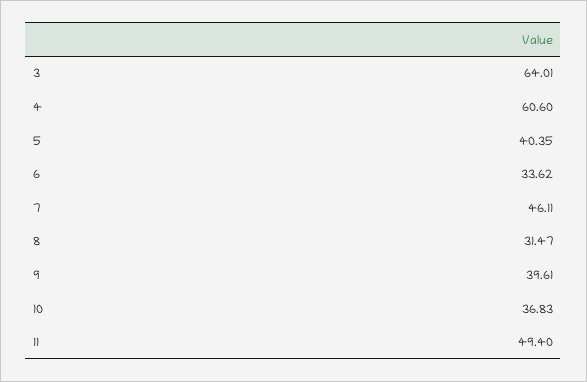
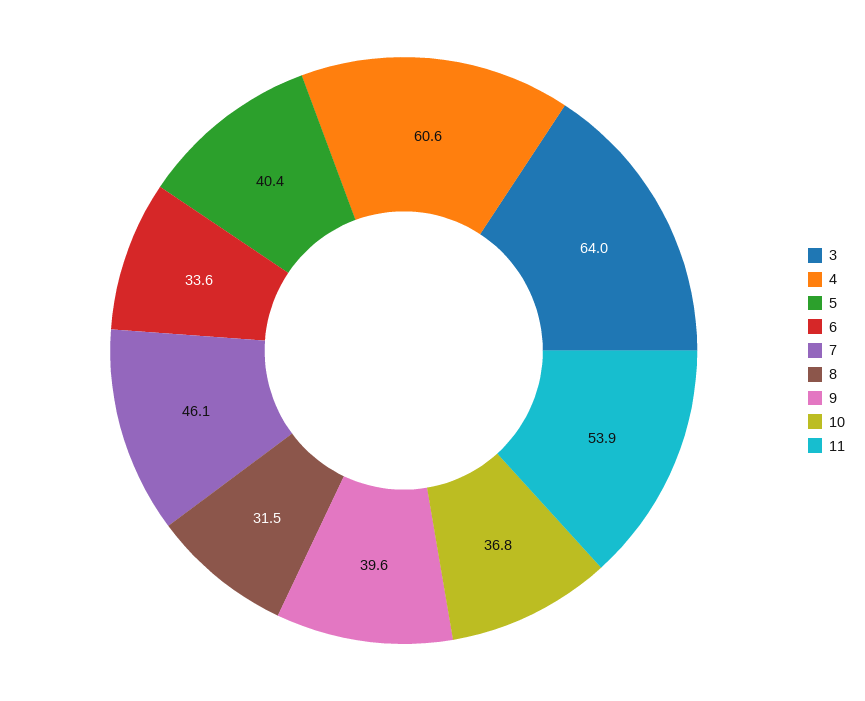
11: 49.4 -> 53.9

